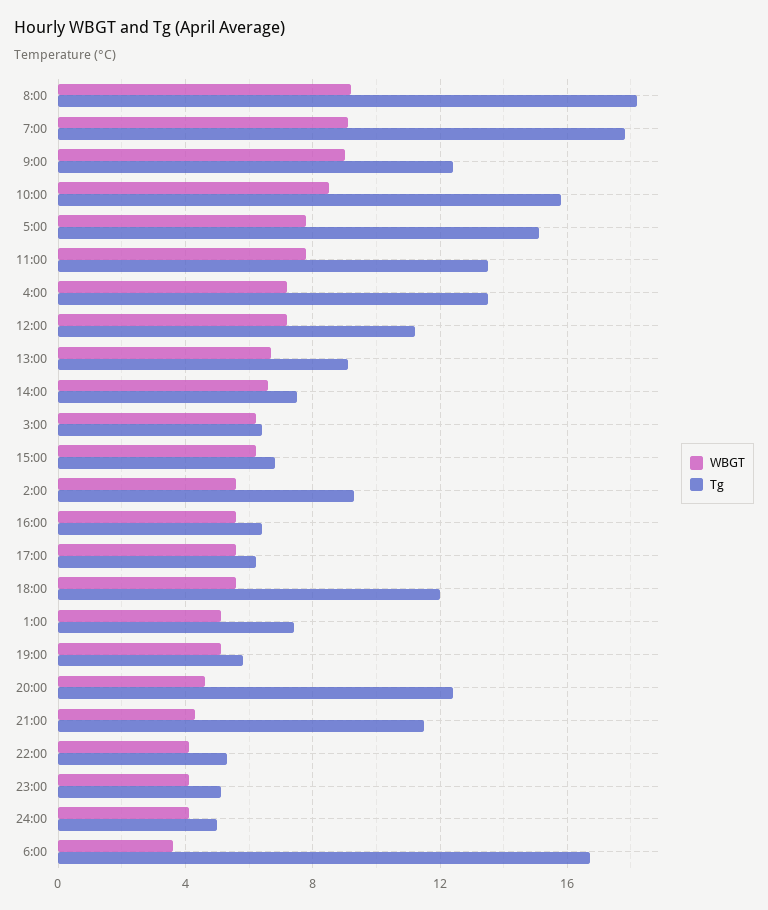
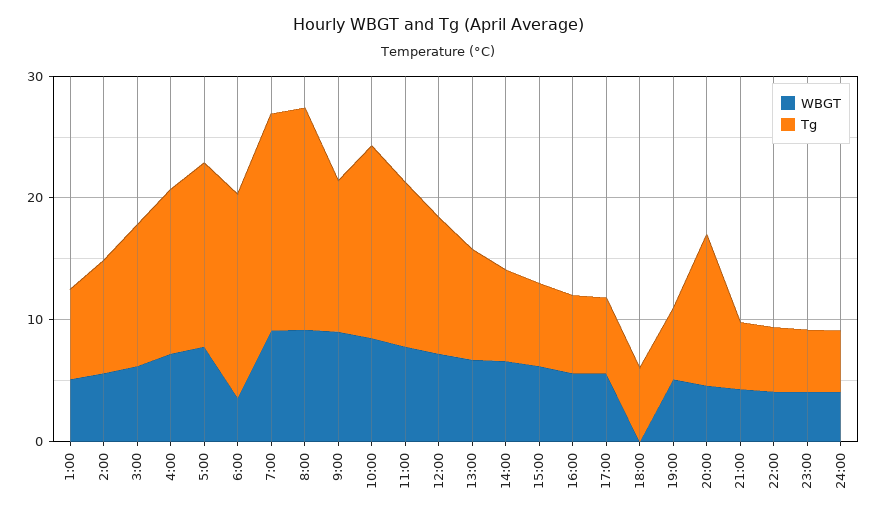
Tg, 3:00: 6.5 -> 12
WBGT, 18:00: 5.5 -> 0
Tg, 18:00: 12 -> 6
Tg, 21:00: 11.5 -> 6

